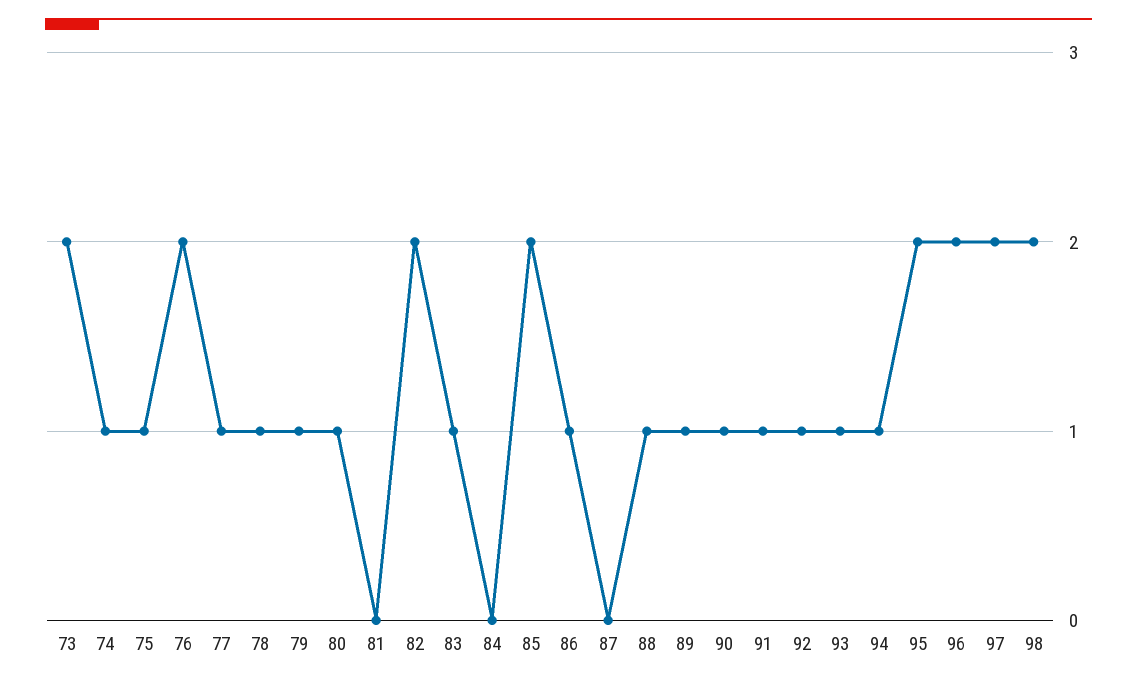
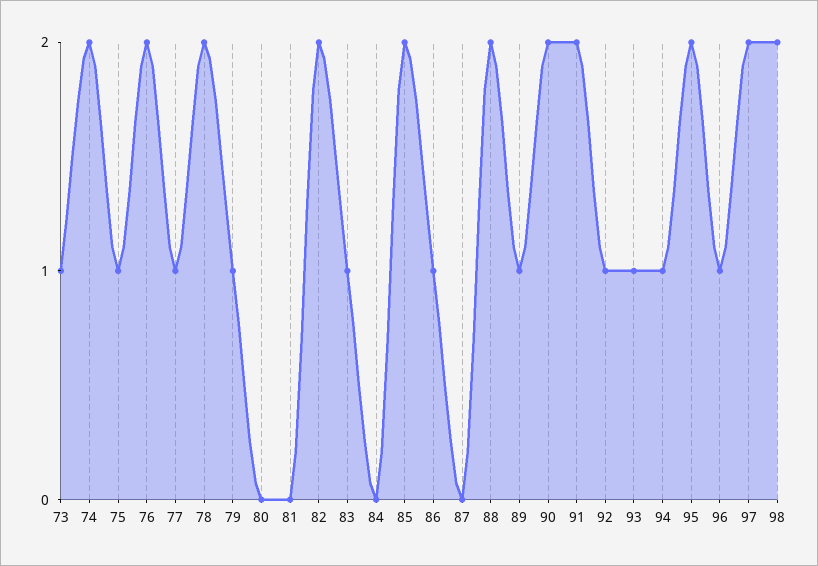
73: 2 -> 1
74: 1 -> 2
78: 1 -> 2
80: 1 -> 0
88: 1 -> 2
90: 1 -> 2
91: 1 -> 2
96: 2 -> 1

